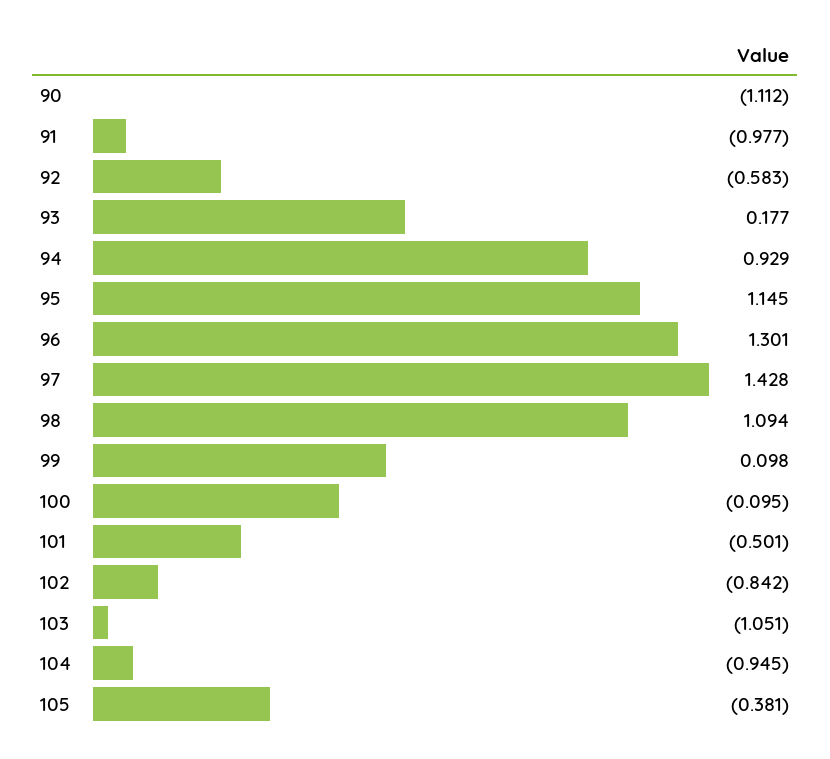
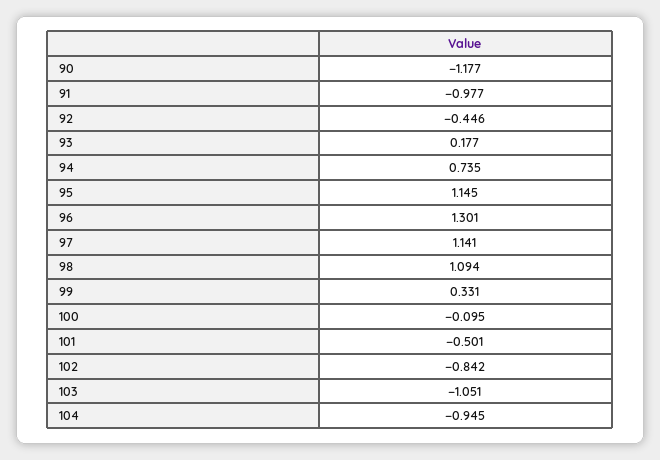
90: -1.112 -> -1.177
92: -0.583 -> -0.446
94: 0.929 -> 0.735
97: 1.428 -> 1.141
99: 0.098 -> 0.331
105: -0.381 -> none

